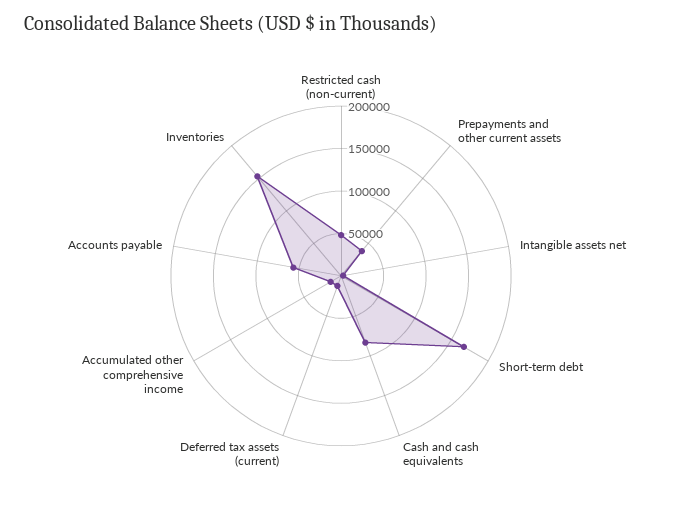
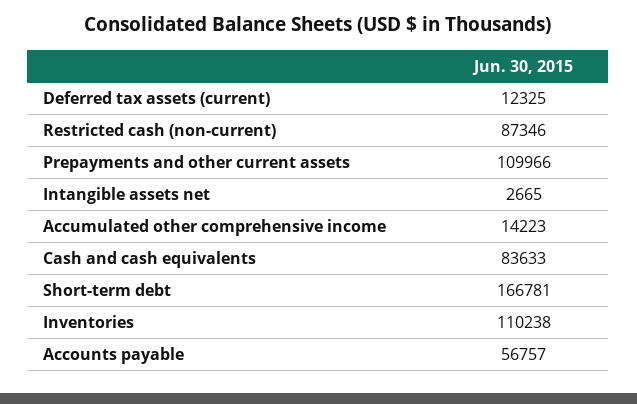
Restricted cash (non-current): 50000 -> 87346
Prepayments and other current assets: 40000 -> 109966
Inventories: 150000 -> 110238

